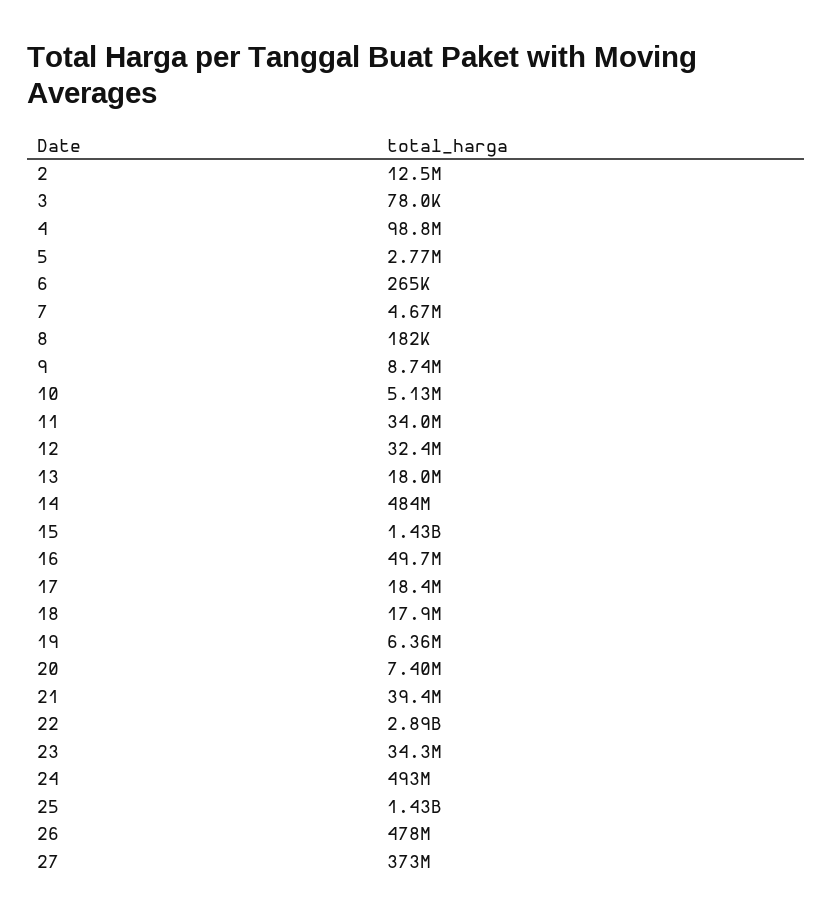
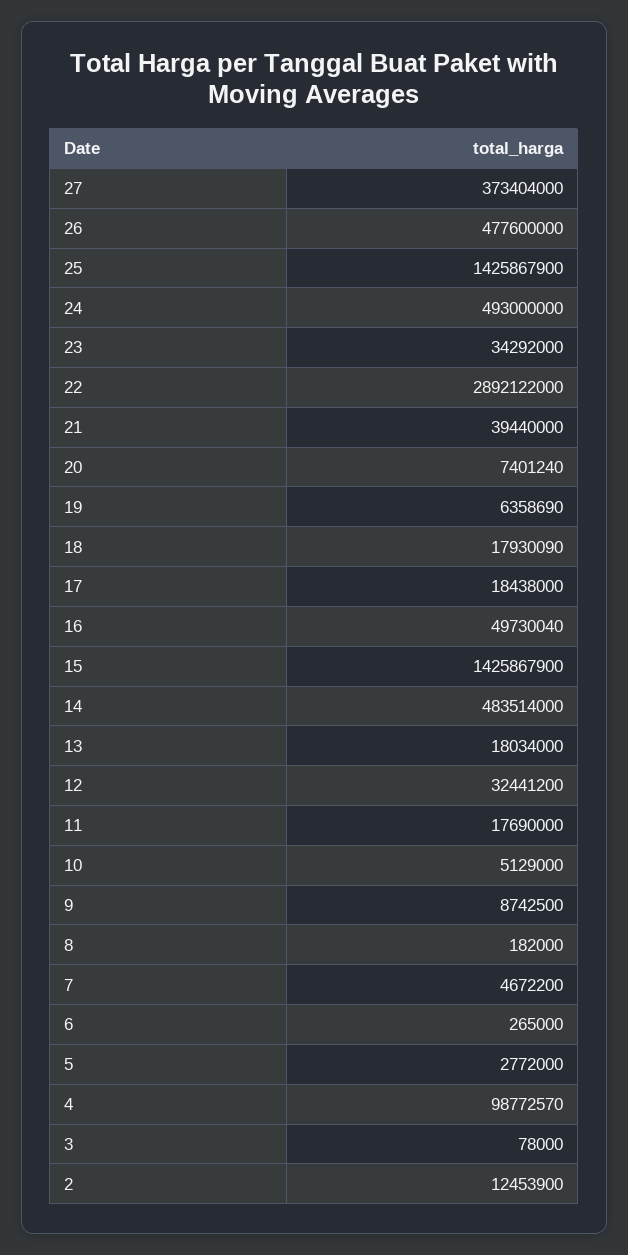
11: 34000000 -> 17690000

